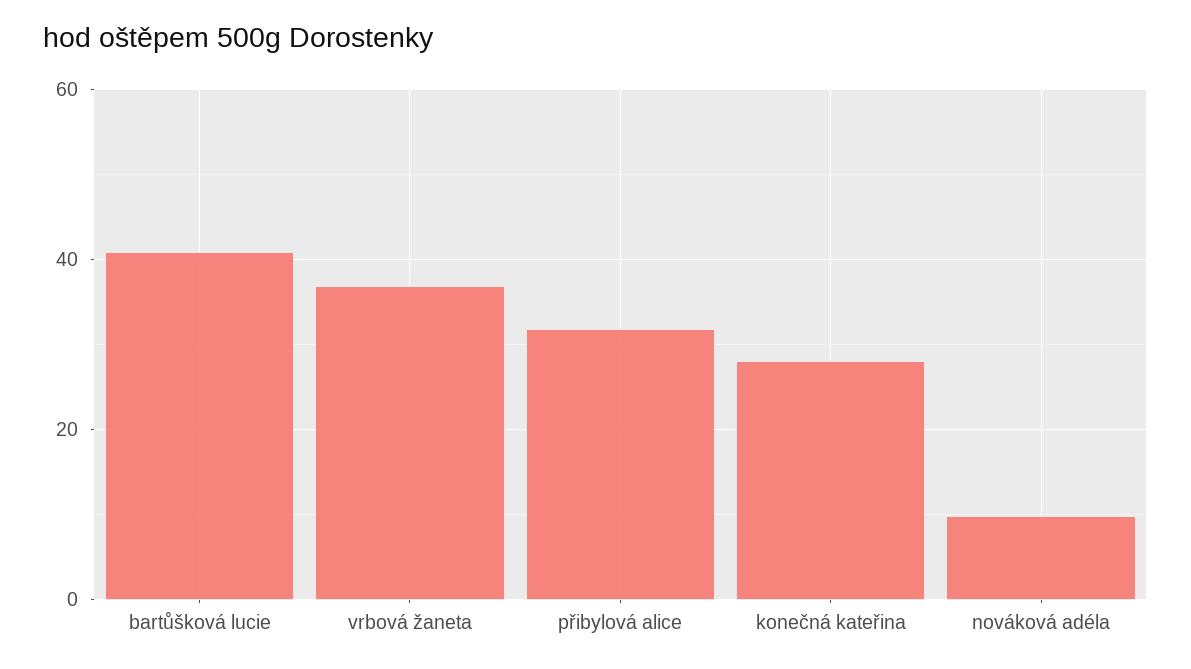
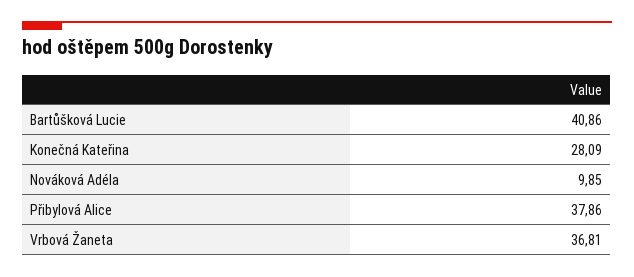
přibylová alice: 32 -> 37.86

